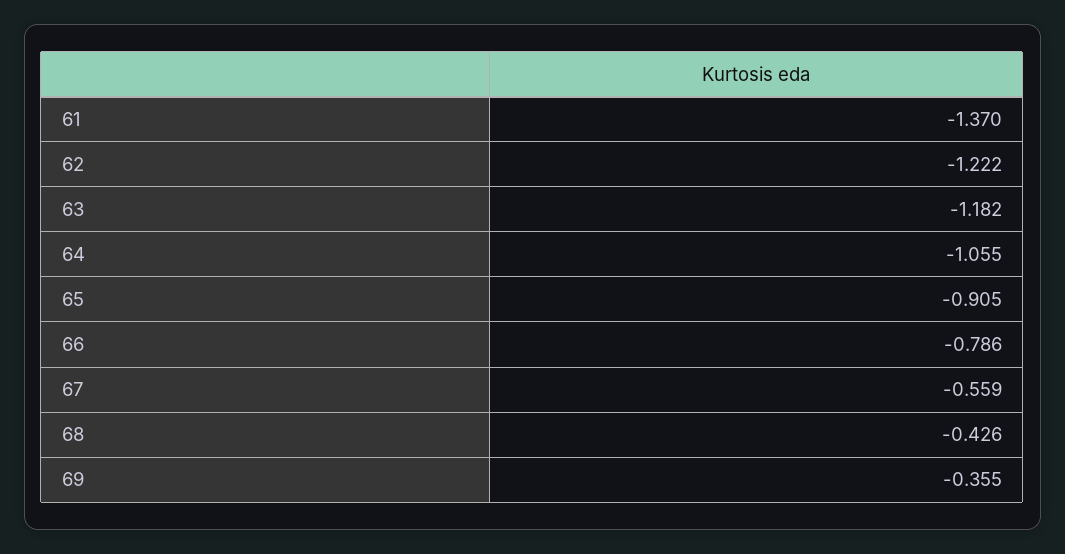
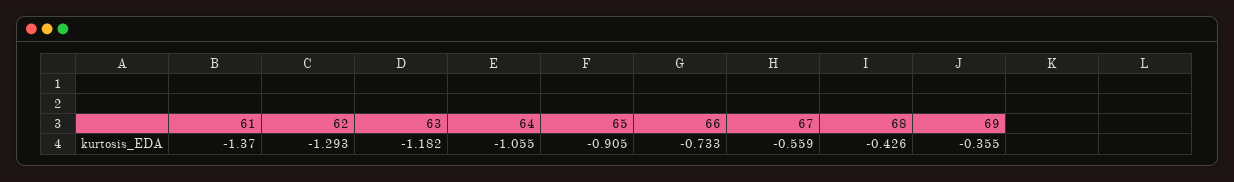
62: -1.222 -> -1.293
66: -0.786 -> -0.733

